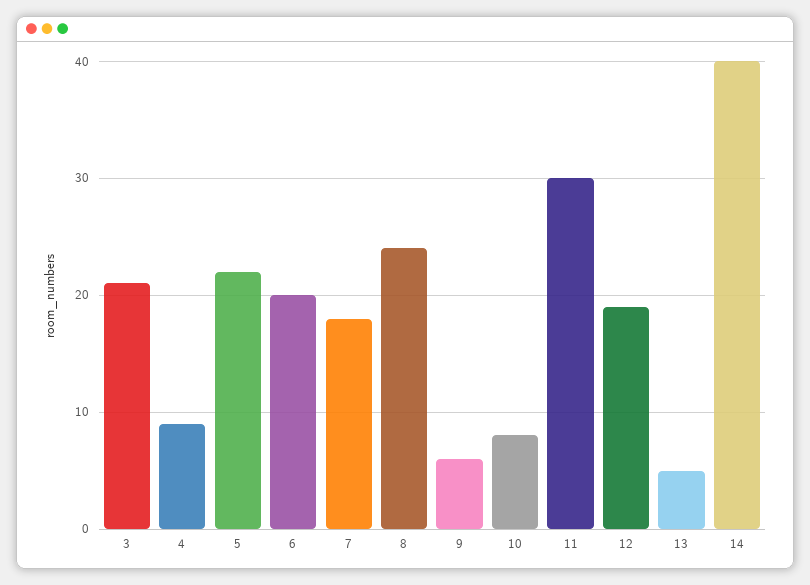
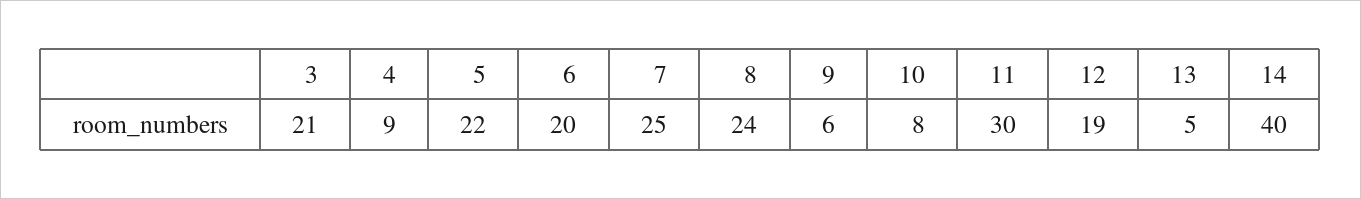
7: 18 -> 25

